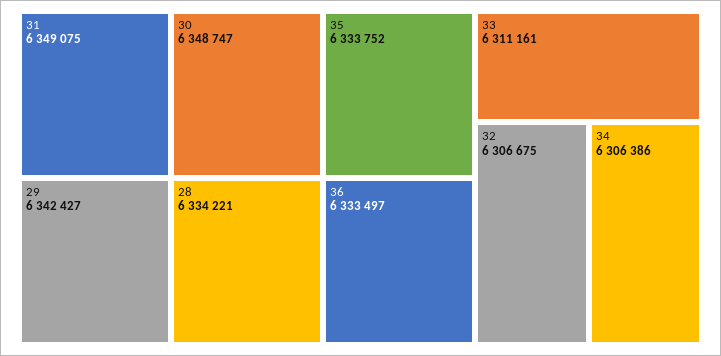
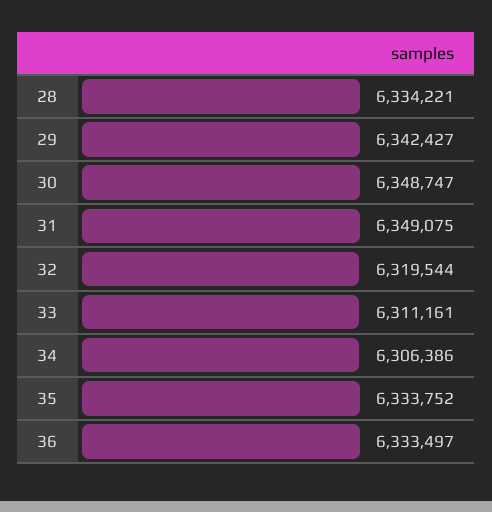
32: 6306675 -> 6319544

